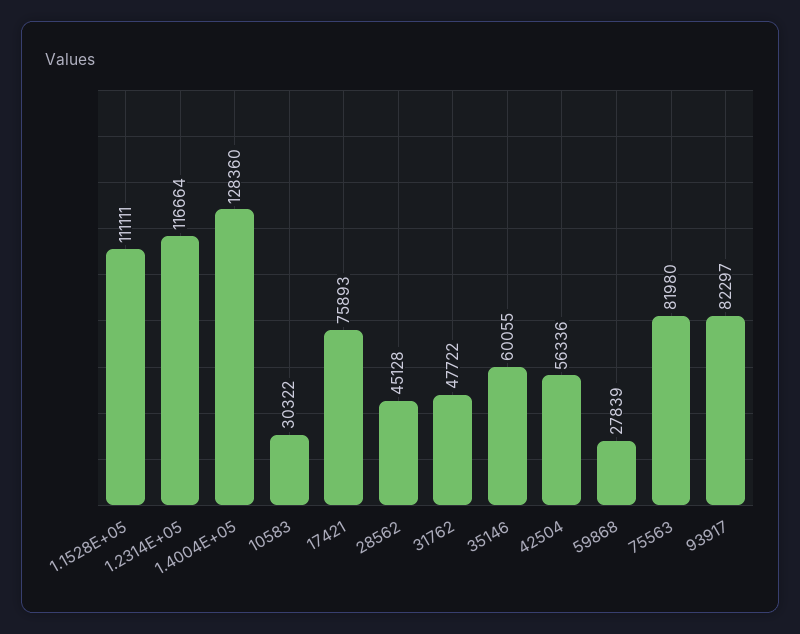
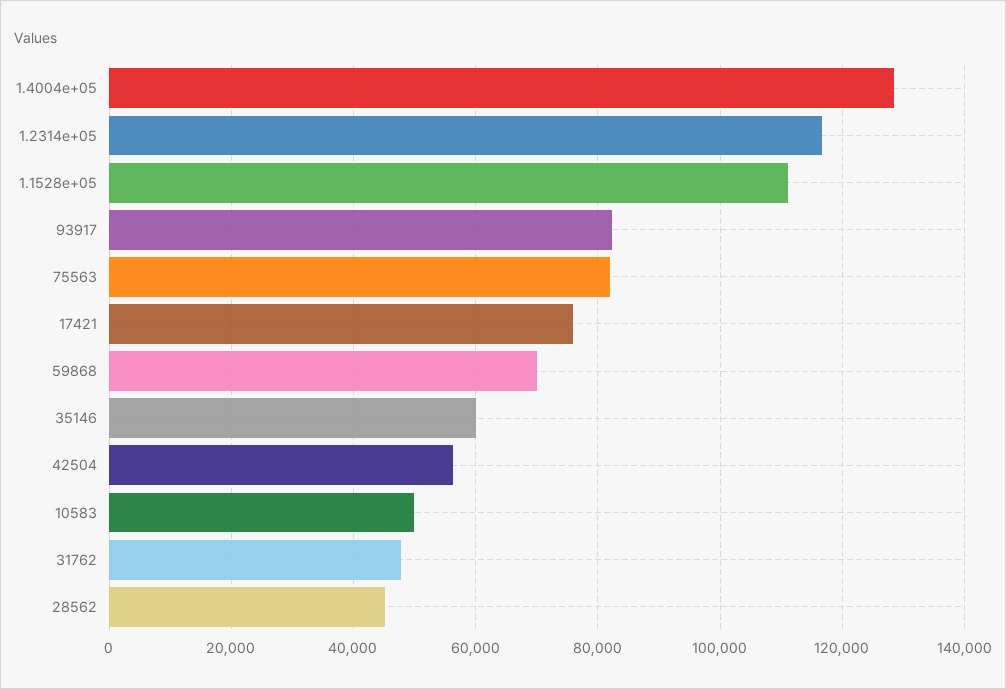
10583: 30322 -> 50000
59868: 27839 -> 70000

